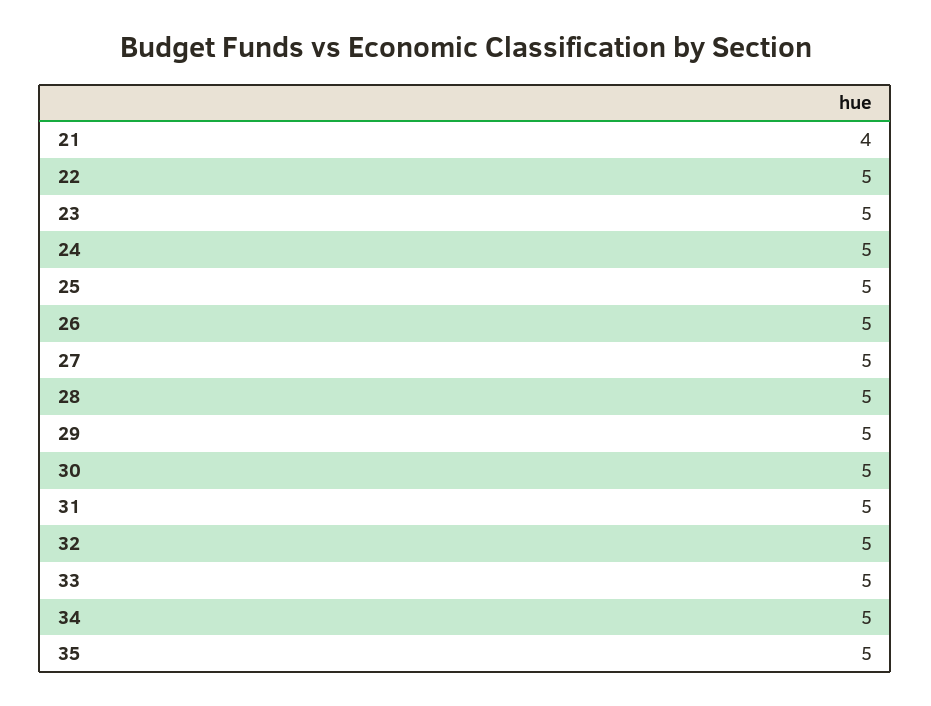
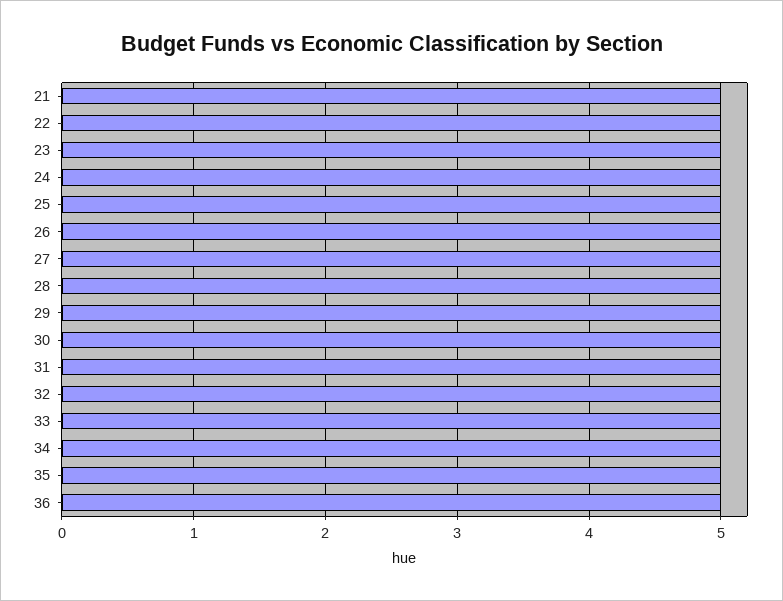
21: 4 -> 5
36: none -> 5

